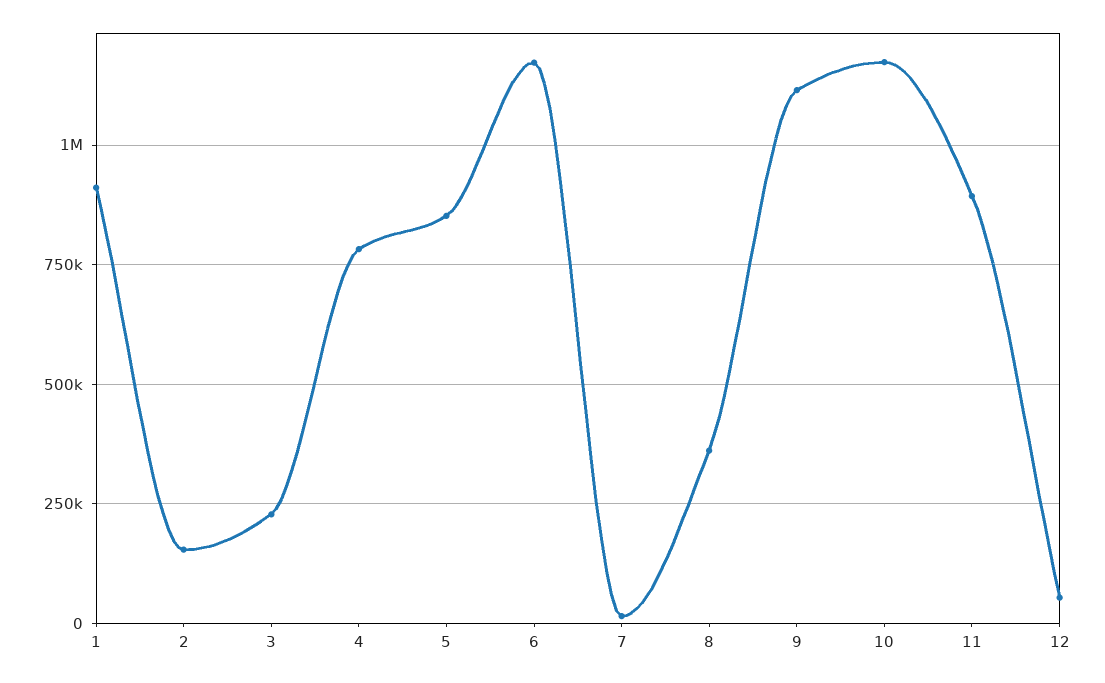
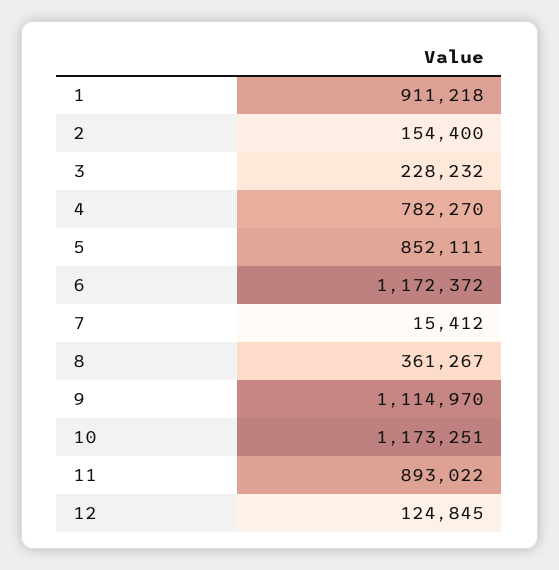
12: 50000 -> 124845

